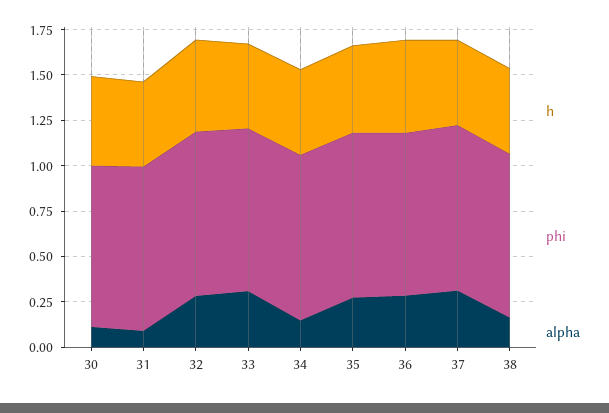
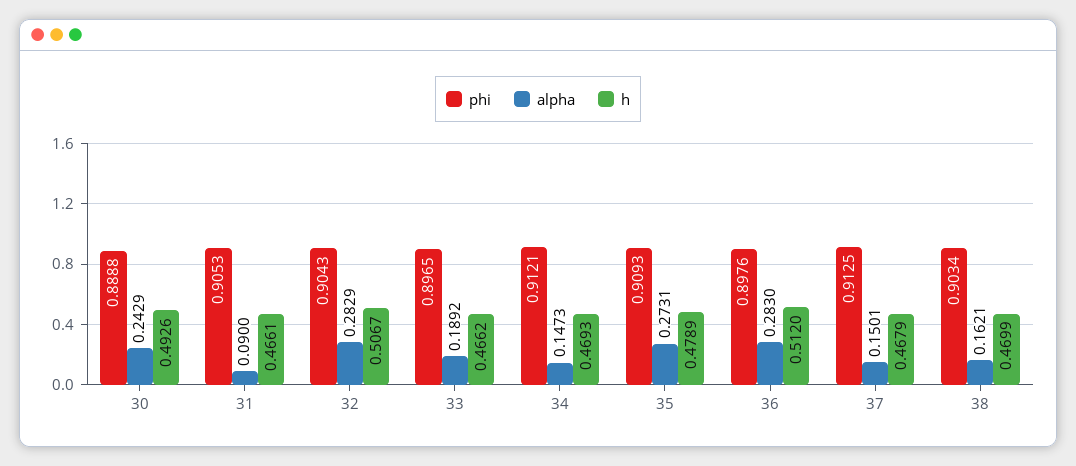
alpha, 30: 0.1 -> 0.2429
alpha, 33: 0.3 -> 0.1892
alpha, 37: 0.3 -> 0.1501

